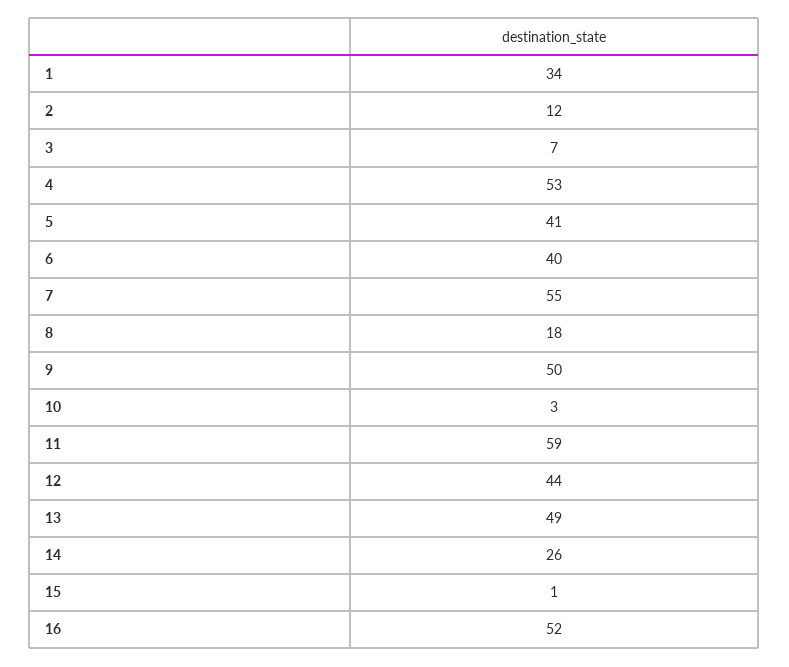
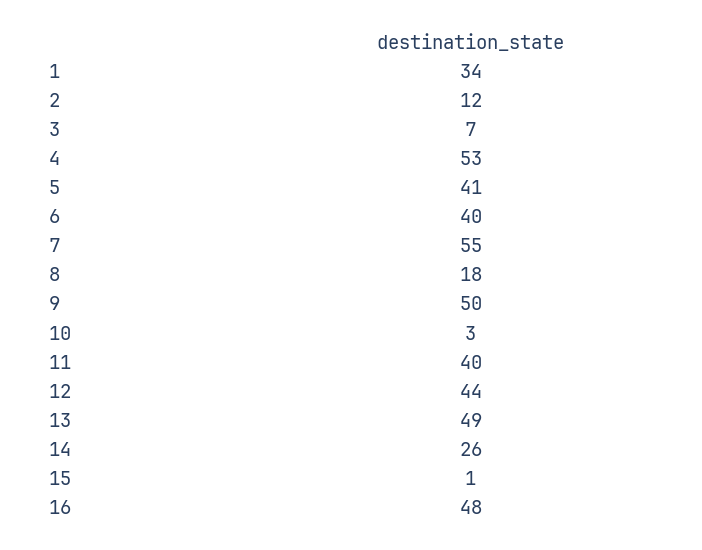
11: 59 -> 40
16: 52 -> 48

